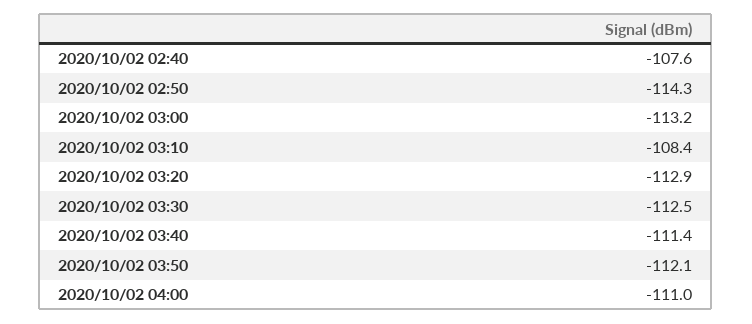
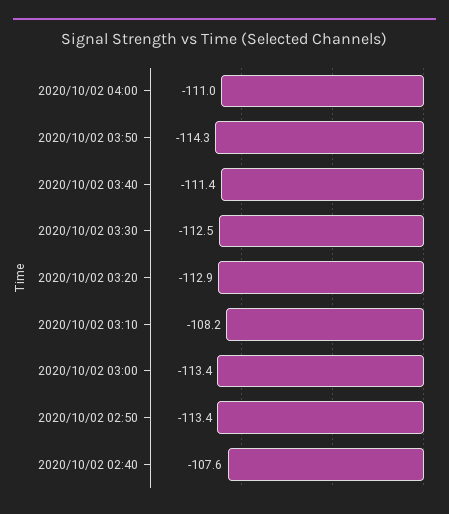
2020/10/02 02:50: -114.3 -> -113.4
2020/10/02 03:00: -113.2 -> -113.4
2020/10/02 03:10: -108.4 -> -108.2
2020/10/02 03:50: -112.1 -> -114.3

